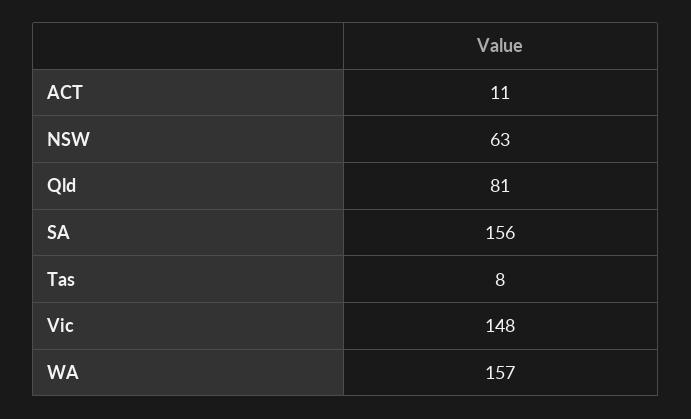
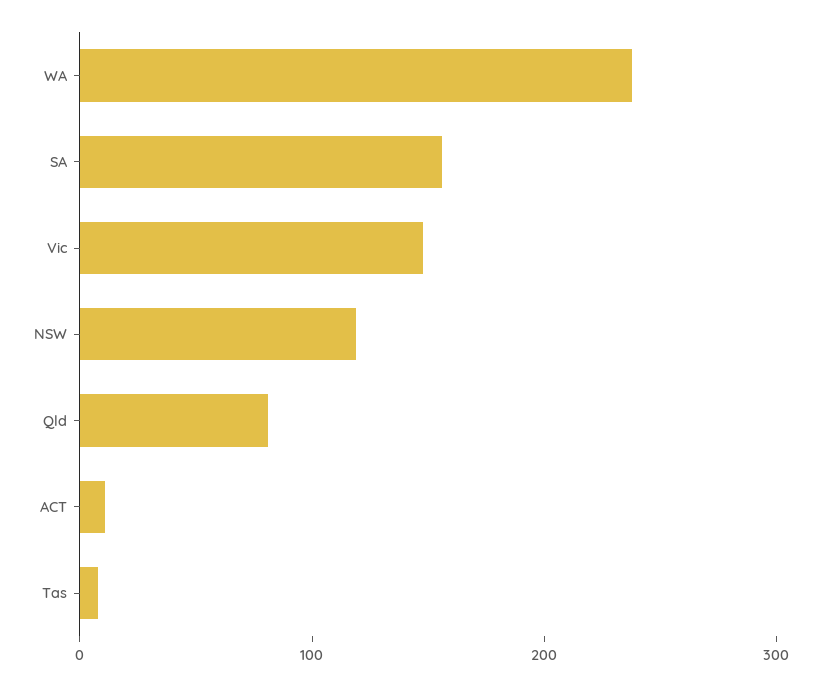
NSW: 63 -> 120
WA: 157 -> 240

